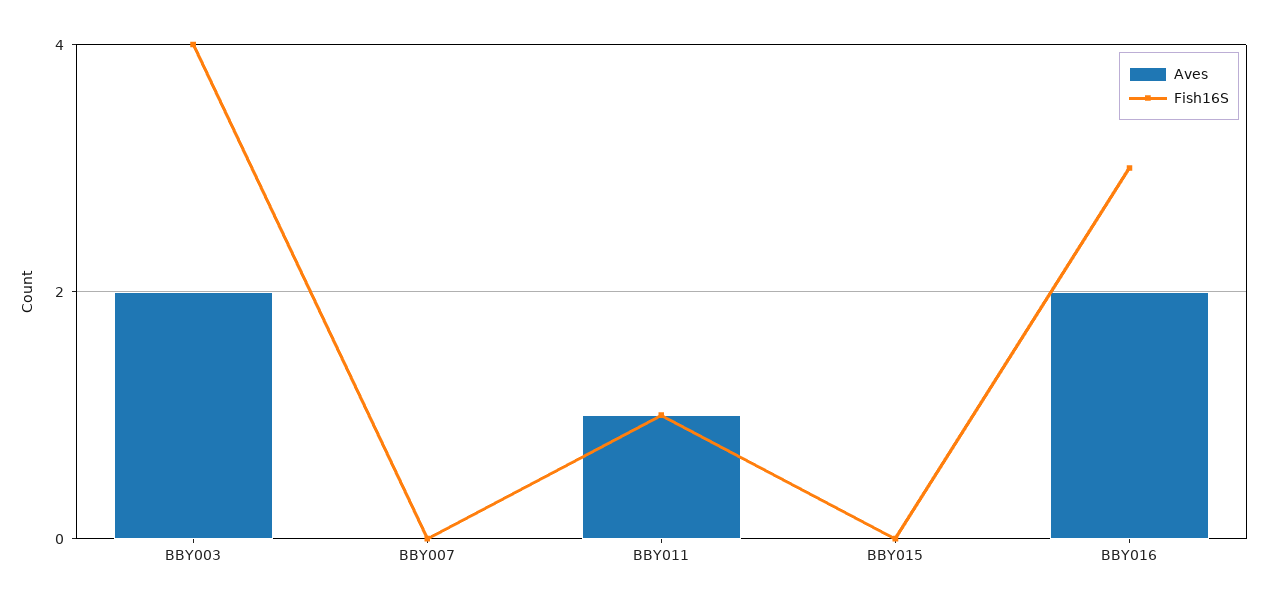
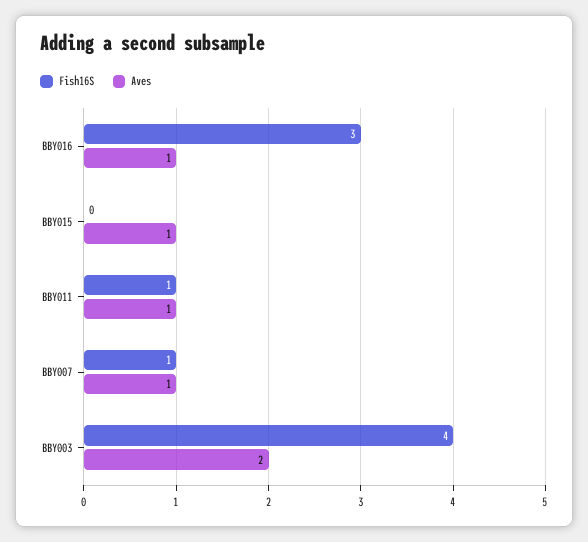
Aves, BBY007: 0 -> 1
Fish16S, BBY007: 0 -> 1
Aves, BBY015: 0 -> 1
Aves, BBY016: 2 -> 1

